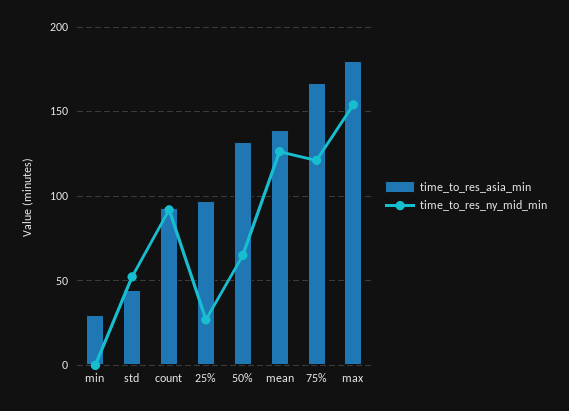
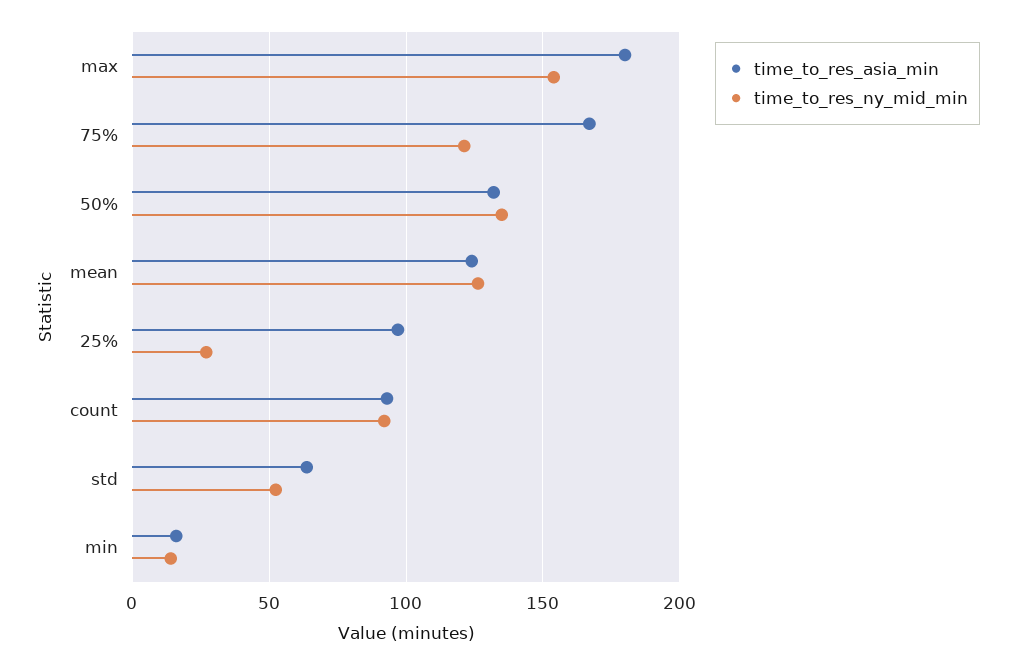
time_to_res_asia_min, min: 30 -> 15
time_to_res_ny_mid_min, min: 0 -> 15
time_to_res_asia_min, std: 45 -> 65
time_to_res_ny_mid_min, 50%: 65 -> 135
time_to_res_asia_min, mean: 140 -> 125

